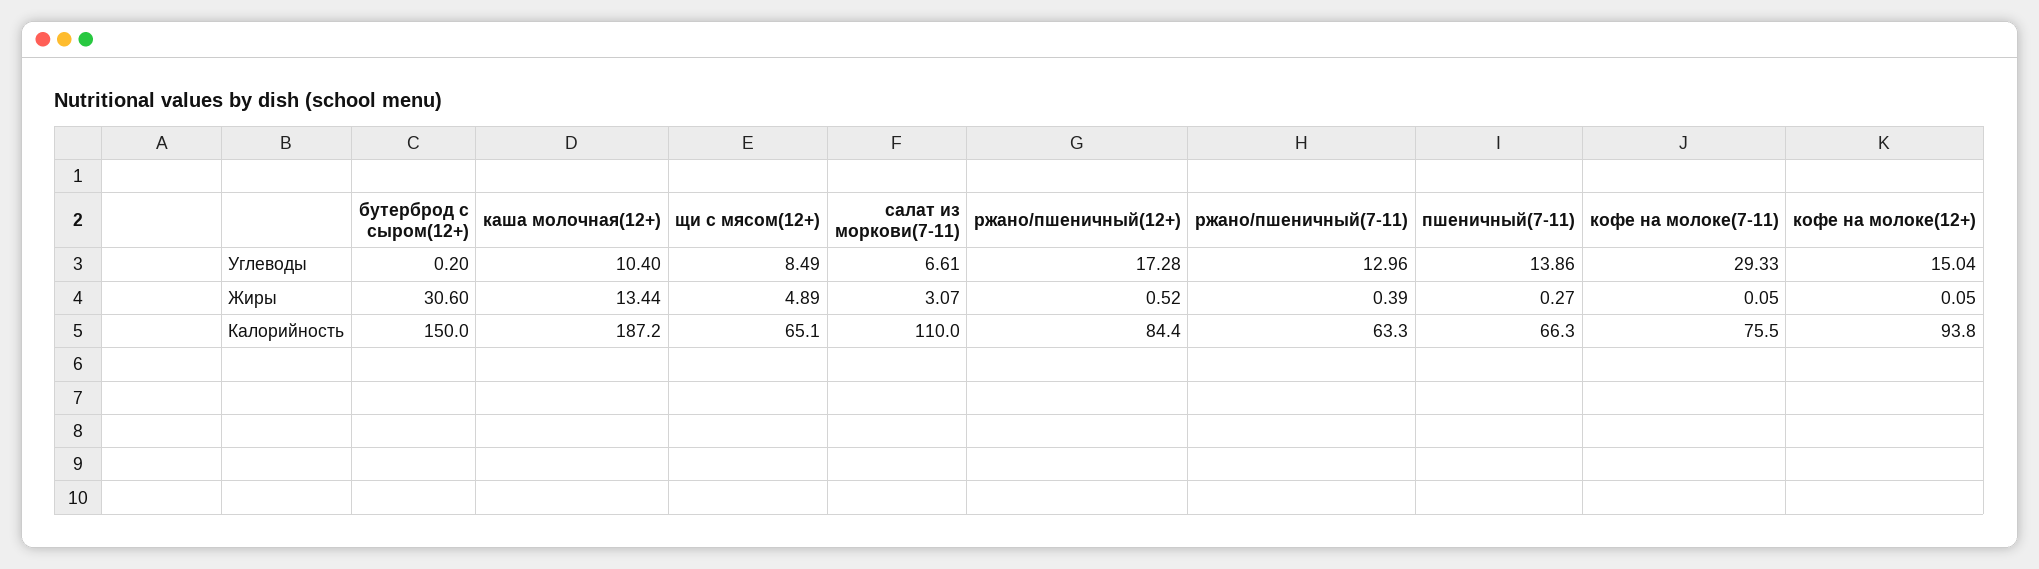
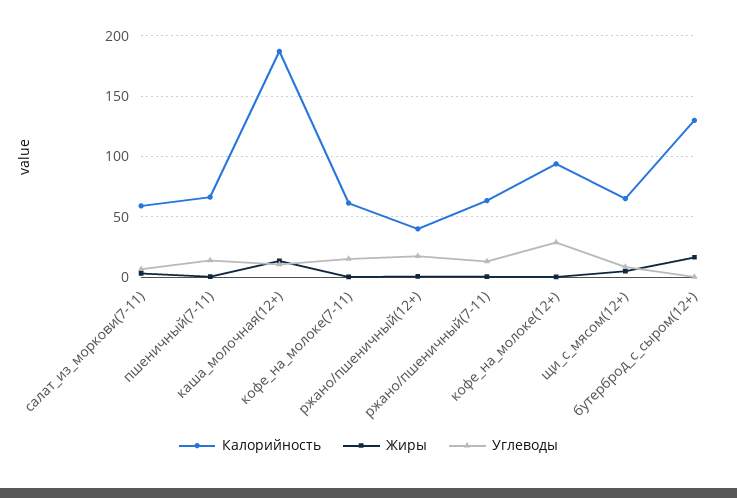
Углеводы, кофе на молоке(7-11): 29.33 -> 15
Углеводы, кофе на молоке(12+): 15.04 -> 30
Жиры, бутерброд с сыром(12+): 30.6 -> 15
Калорийность, бутерброд с сыром(12+): 150 -> 130
Калорийность, салат из моркови(7-11): 110 -> 60
Калорийность, ржано/пшеничный(12+): 84.4 -> 40
Калорийность, кофе на молоке(7-11): 75.5 -> 60

